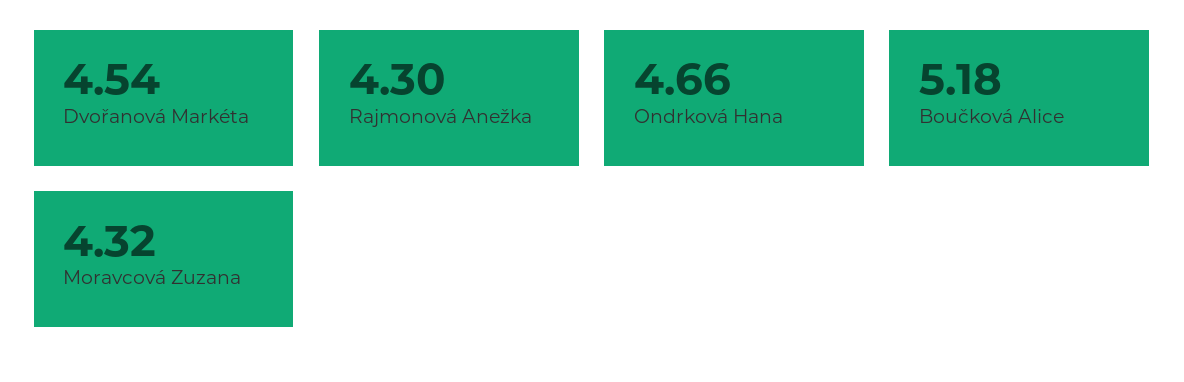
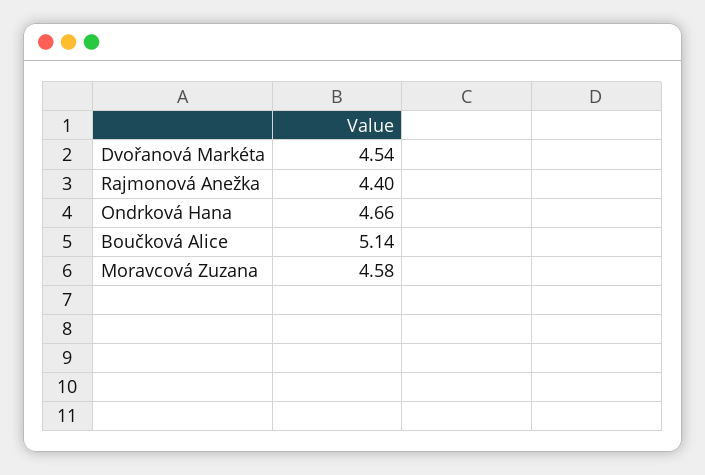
Rajmonová Anežka: 4.3 -> 4.4
Boučková Alice: 5.18 -> 5.14
Moravcová Zuzana: 4.32 -> 4.58

